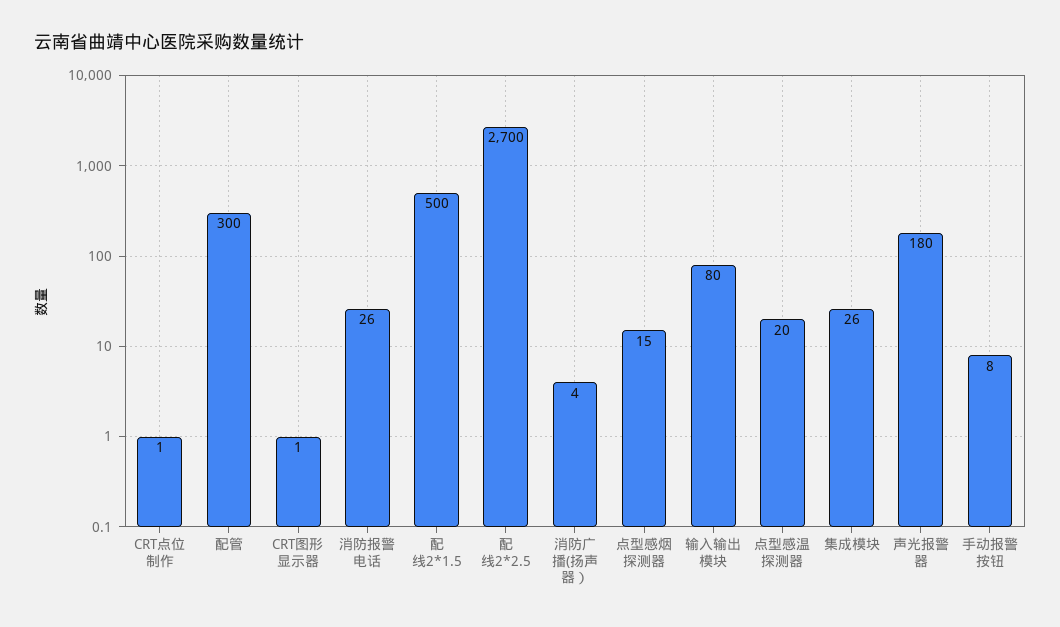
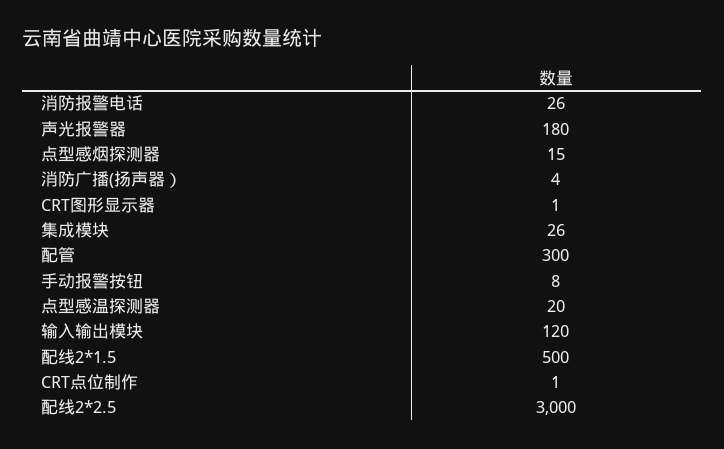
配线2*2.5: 2700 -> 3000
输入输出模块: 80 -> 120

